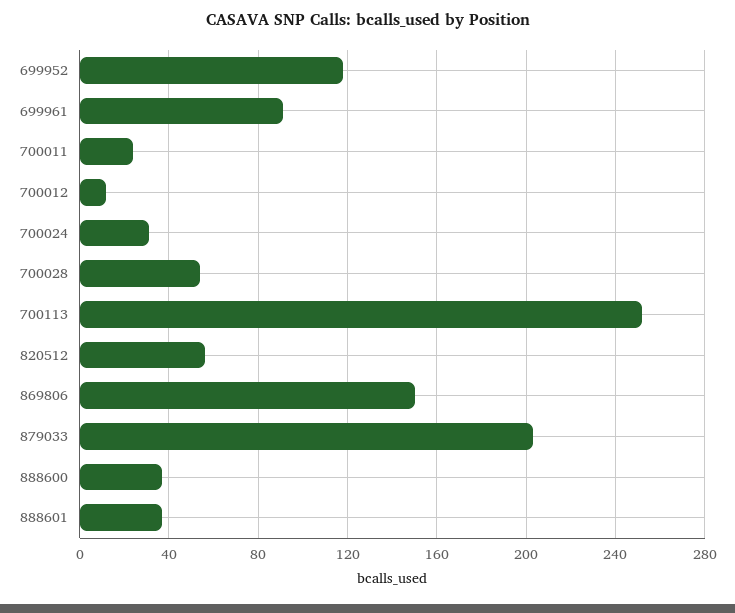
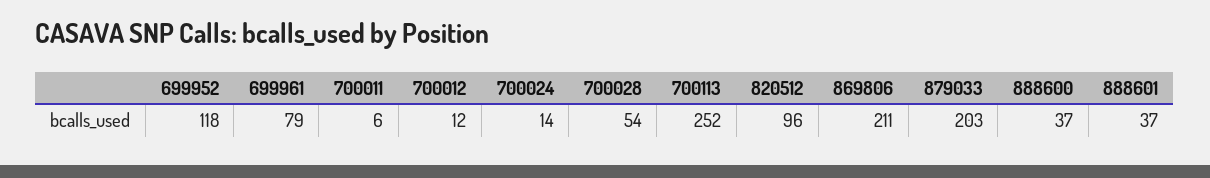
699961: 90 -> 79
700011: 25 -> 6
700024: 30 -> 14
820512: 55 -> 96
869806: 150 -> 211

